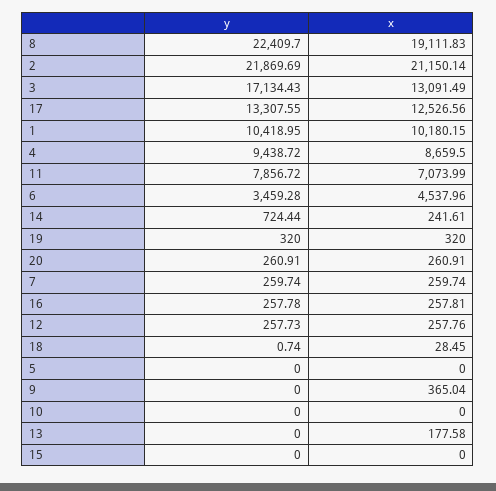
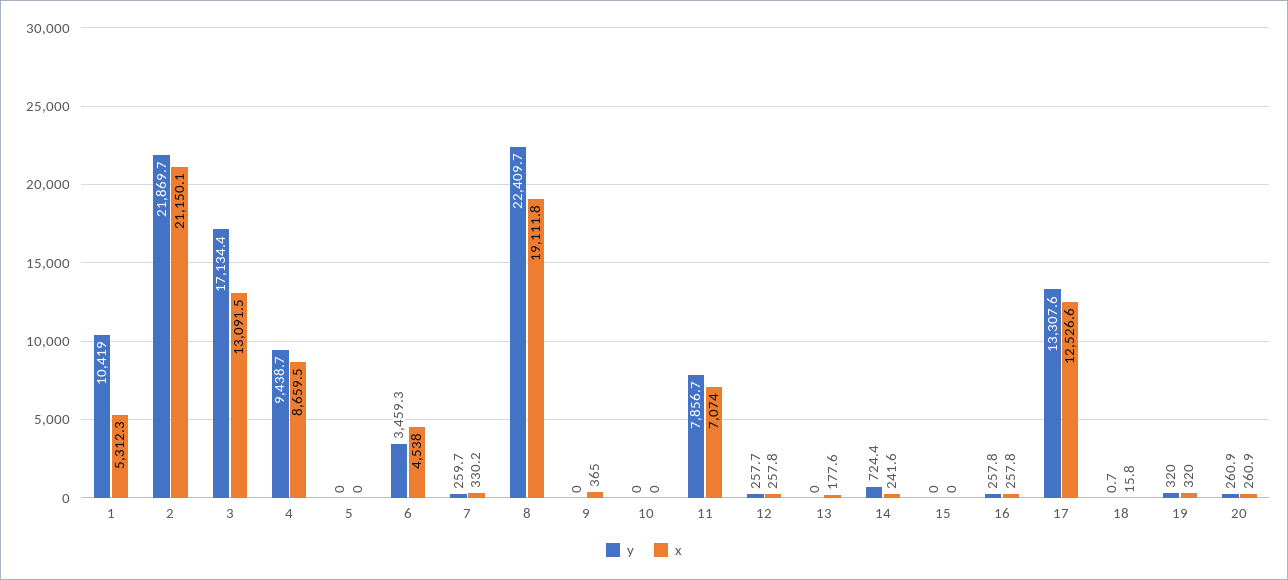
x, 1: 10180.15 -> 5312.3
x, 7: 259.74 -> 330.2
x, 18: 28.45 -> 15.8

